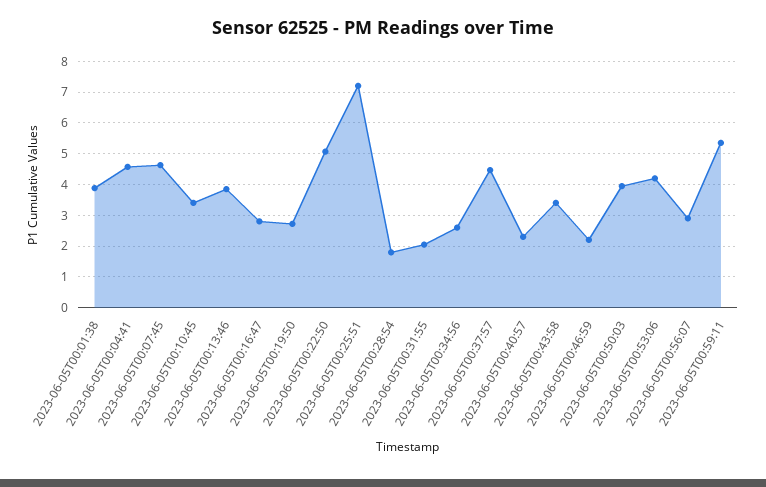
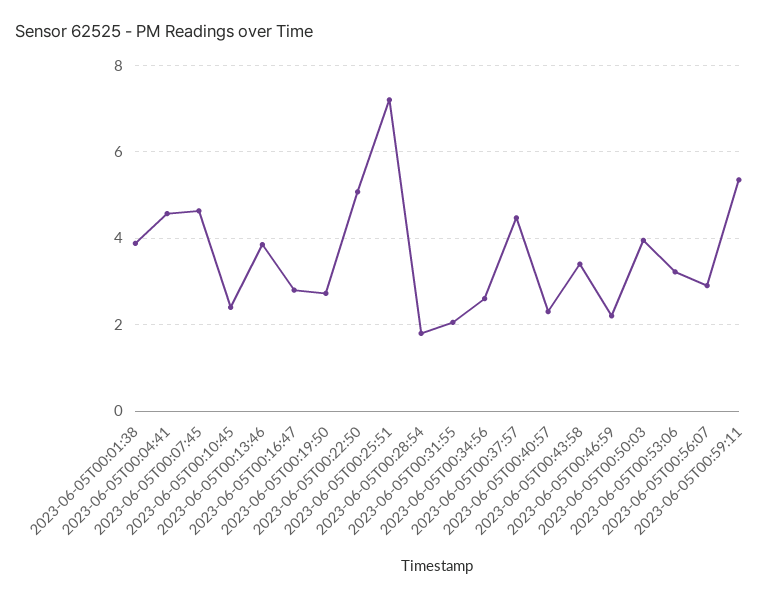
2023-06-05T00:10:45: 3.4 -> 2.4
2023-06-05T00:53:06: 4.2 -> 3.2

